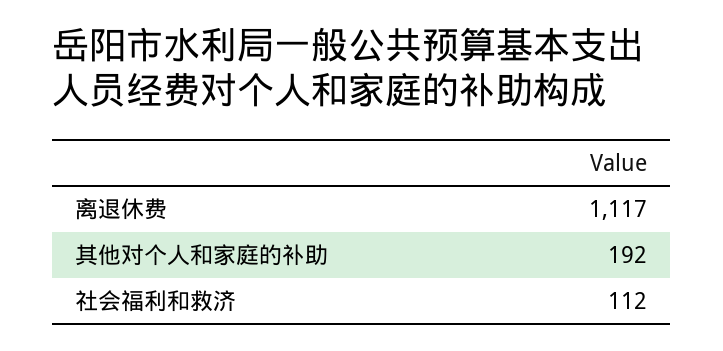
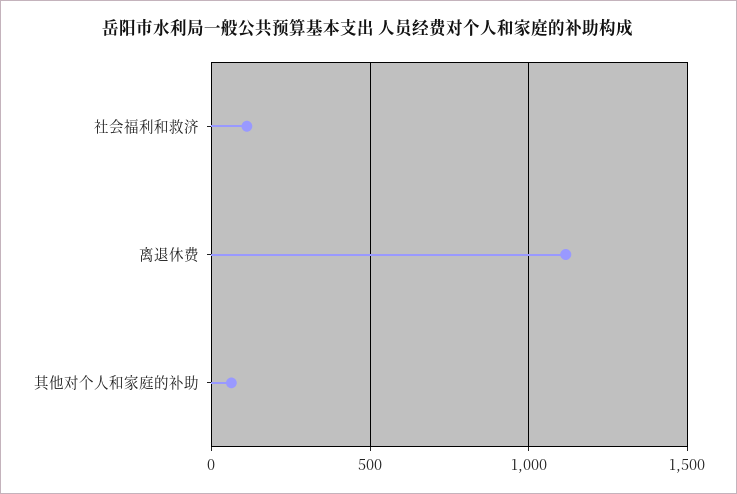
其他对个人和家庭的补助: 192 -> 50

